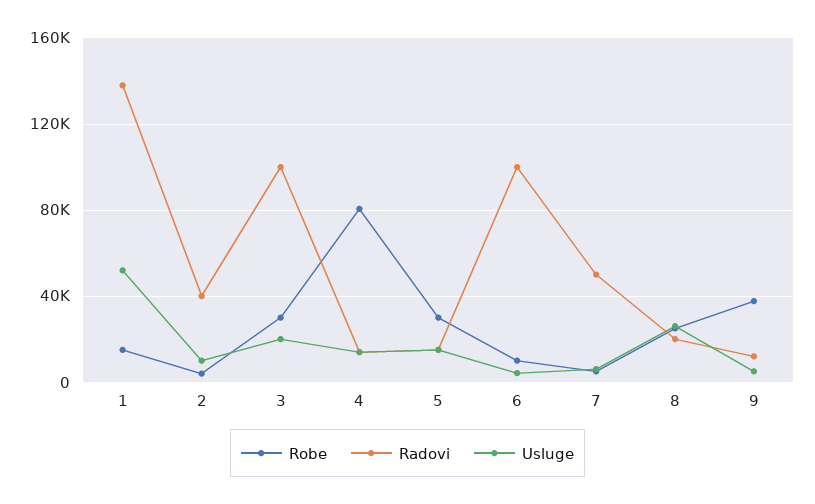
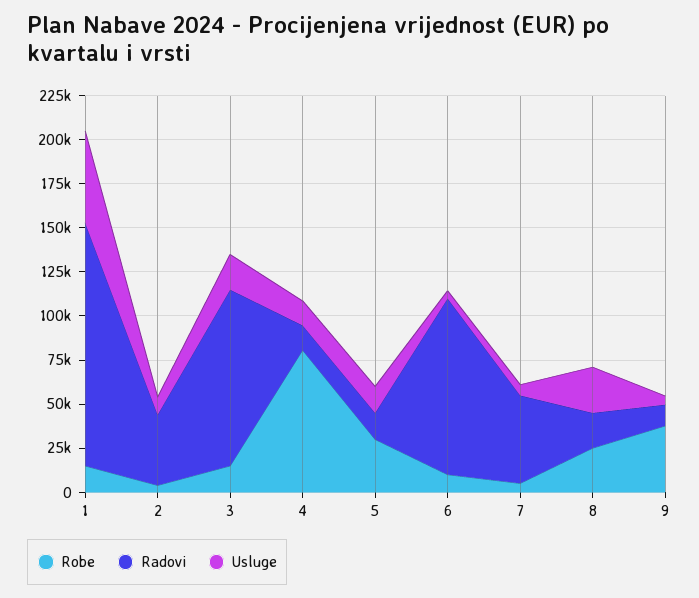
Robe, 3: 30000 -> 15000

